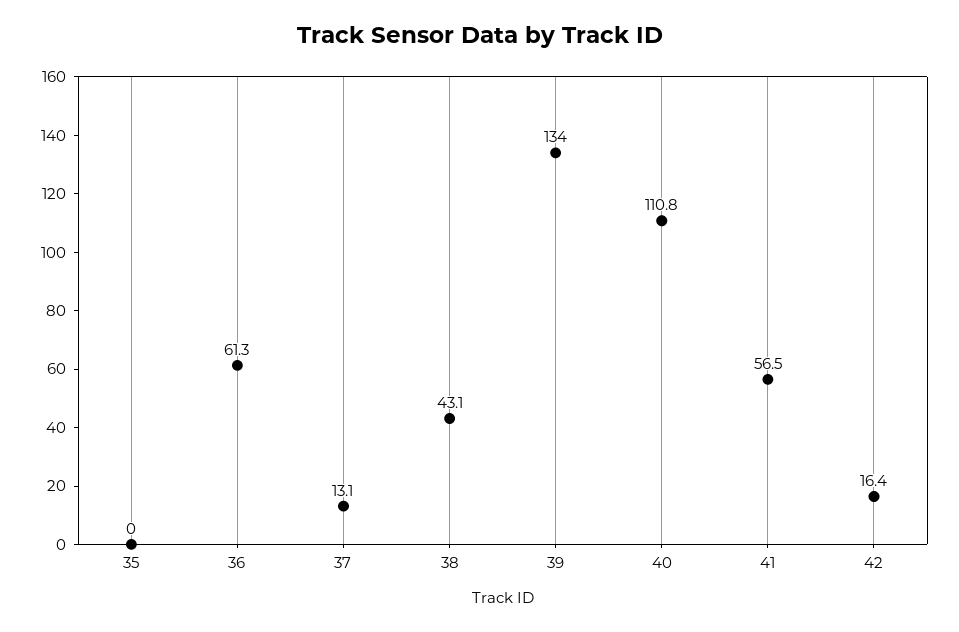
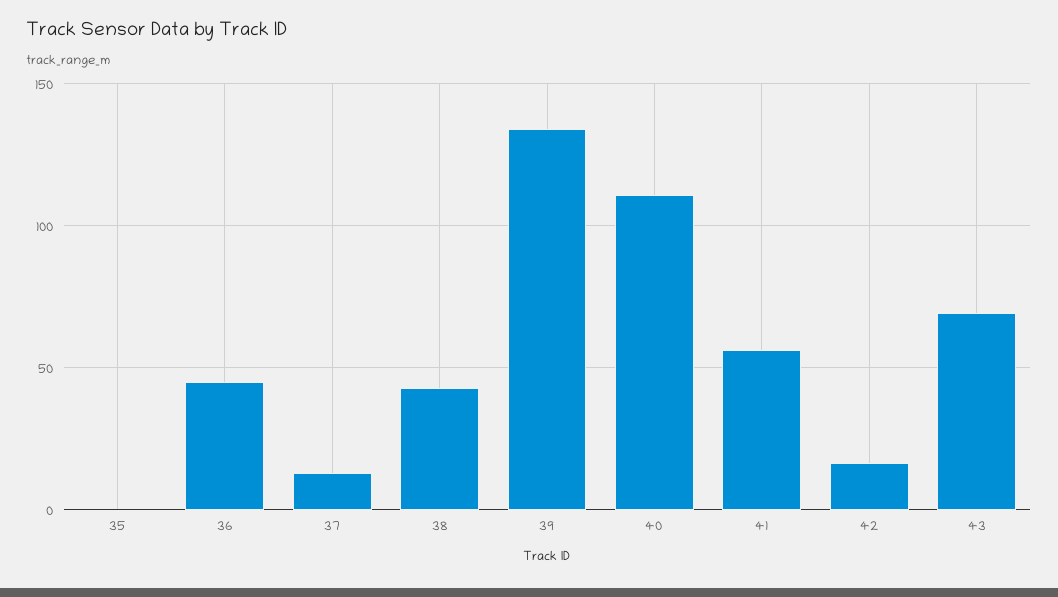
36: 61.3 -> 45
43: none -> 70

